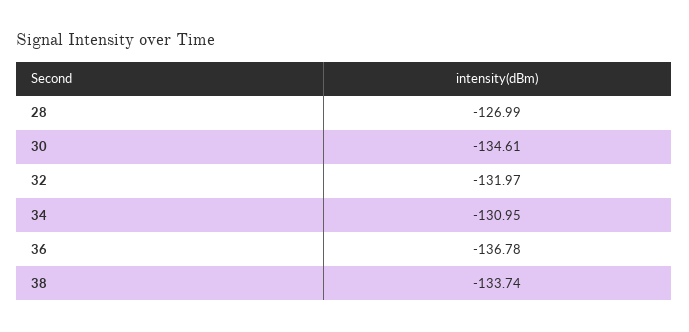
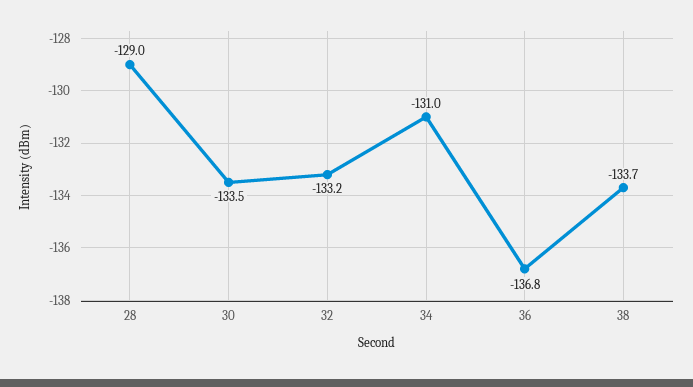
28: -126.99 -> -129
30: -134.61 -> -133.5
32: -131.97 -> -133.2

